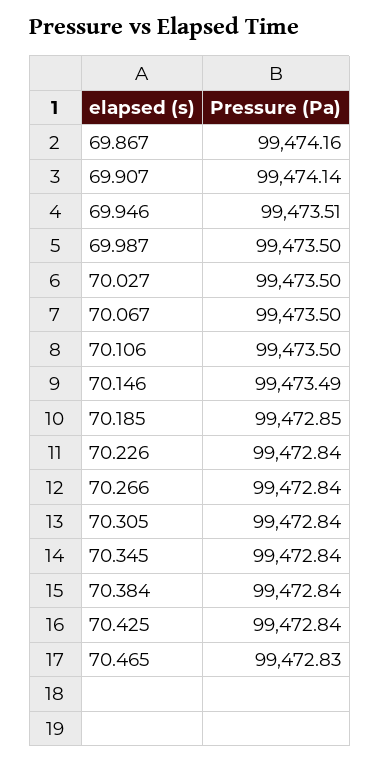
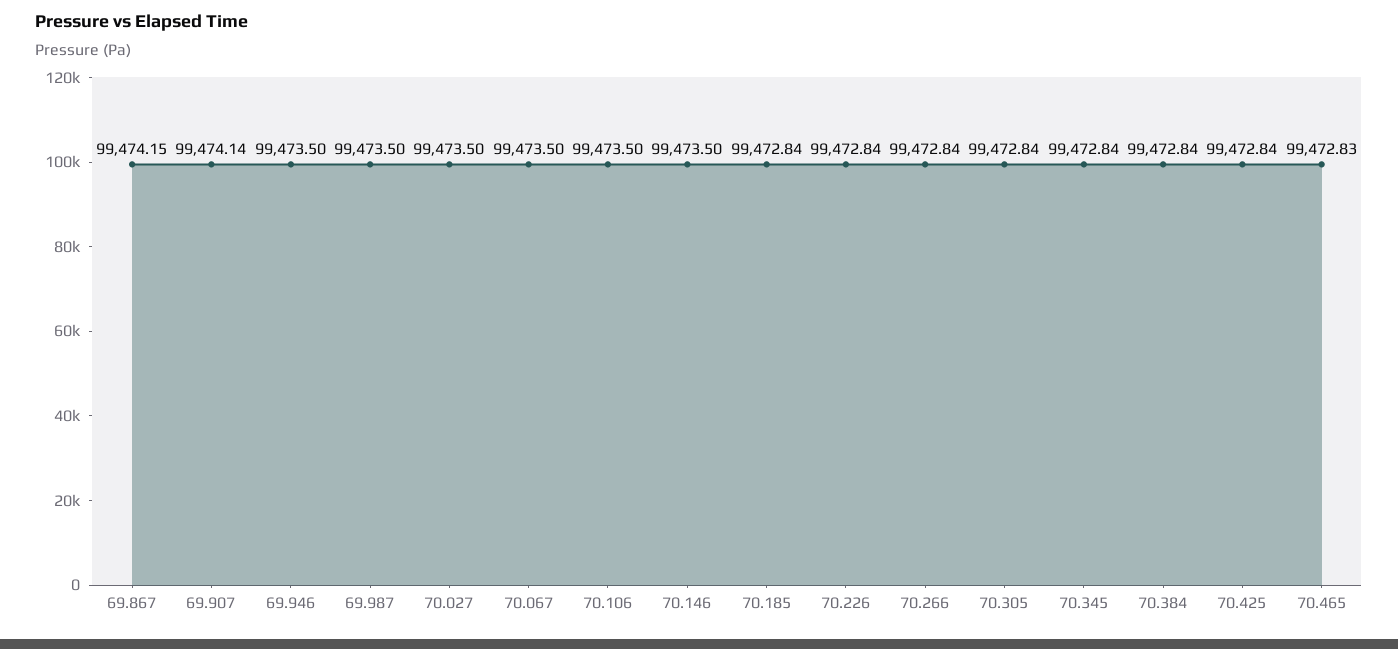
69.867: 99474.16 -> 99474.15
69.946: 99473.51 -> 99473.5
70.146: 99473.49 -> 99473.5
70.185: 99472.85 -> 99472.84

